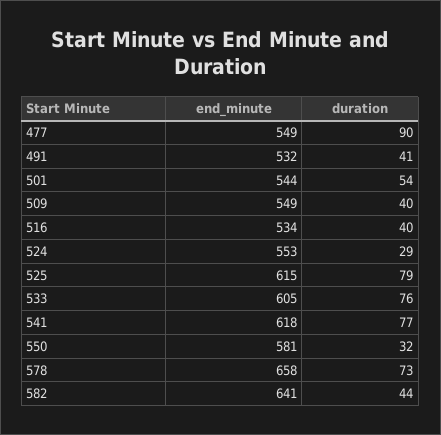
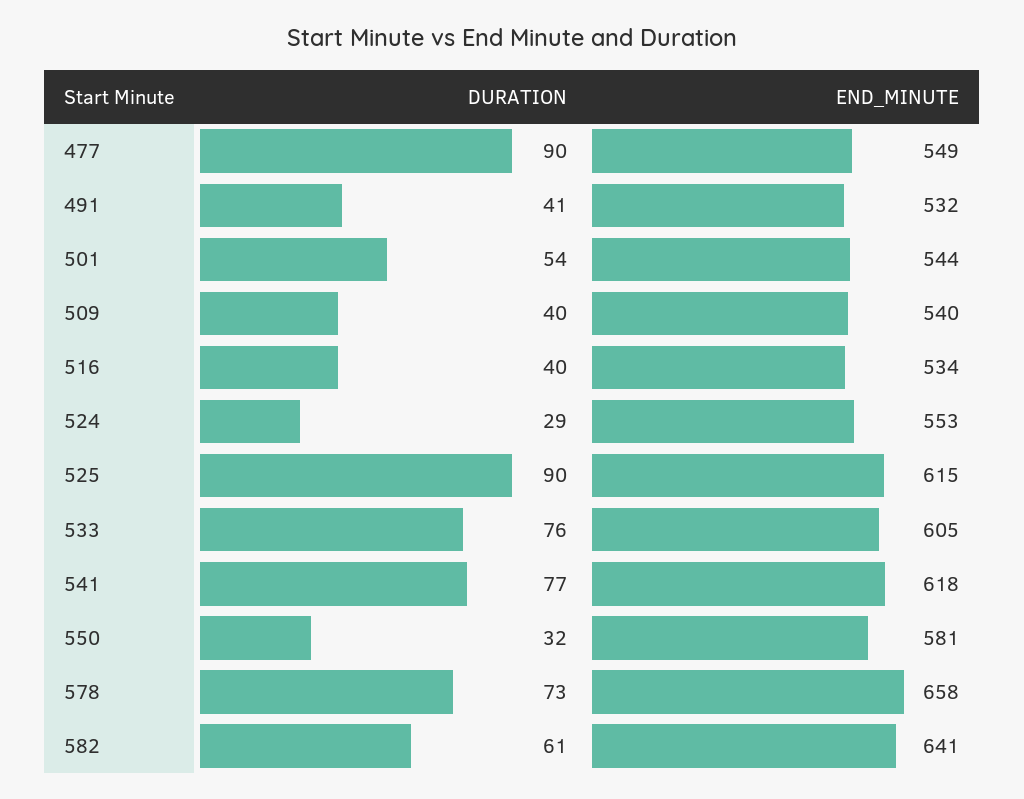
end_minute, 509: 549 -> 540
duration, 525: 79 -> 90
duration, 582: 44 -> 61

